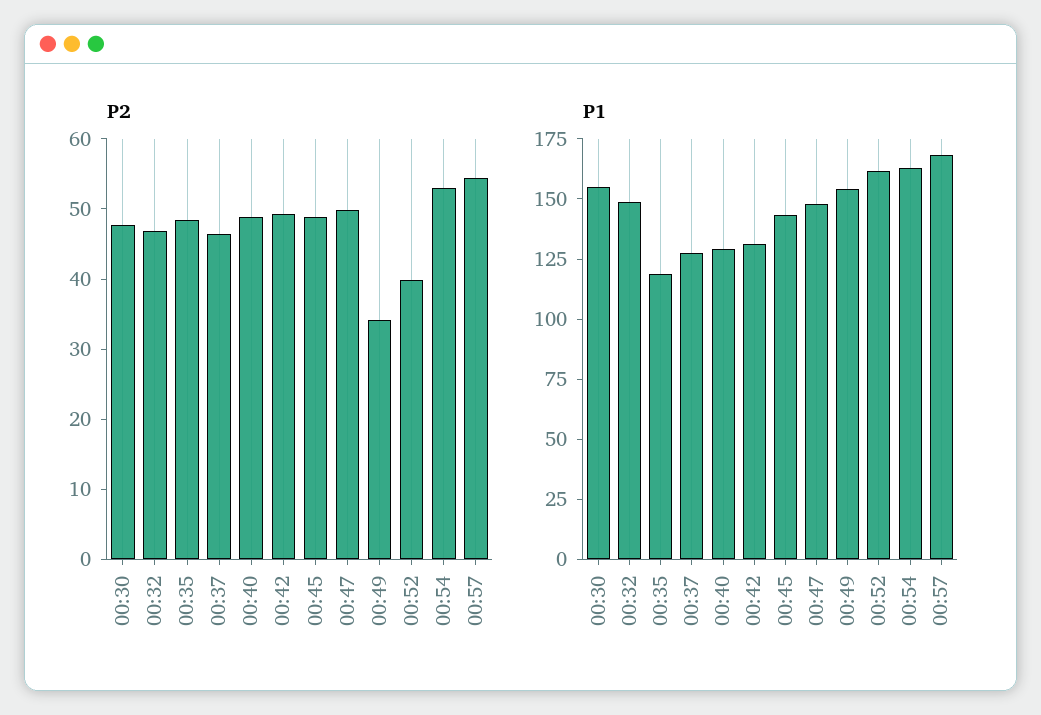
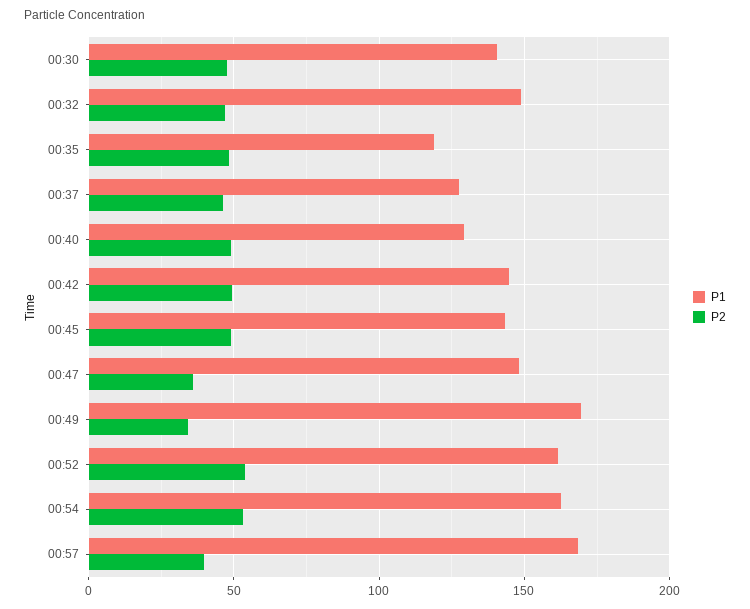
P2, 00:47: 50 -> 35
P2, 00:52: 40 -> 55
P2, 00:57: 54 -> 40
P1, 00:30: 155 -> 140
P1, 00:42: 130 -> 145
P1, 00:49: 155 -> 170

